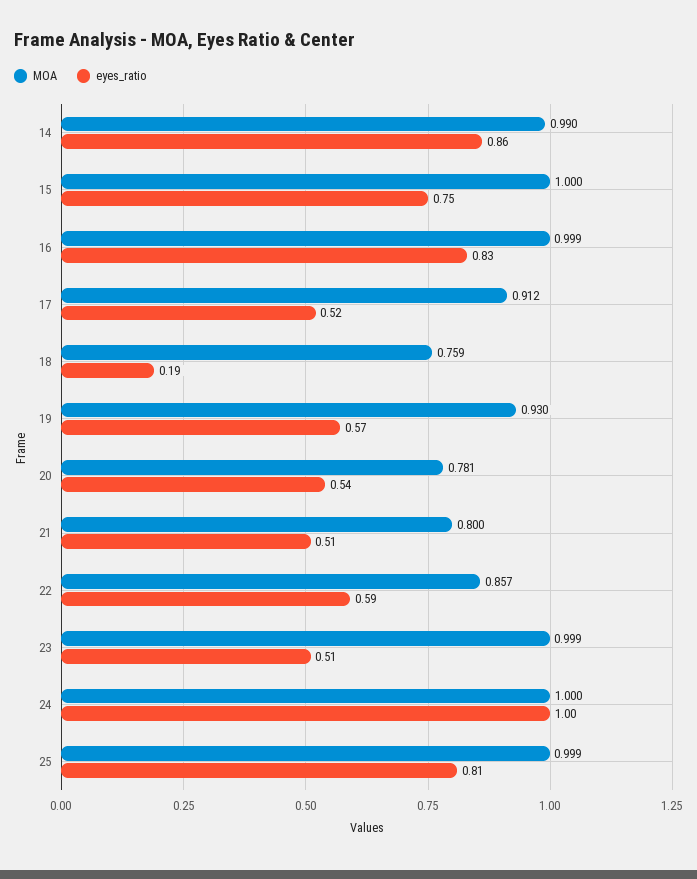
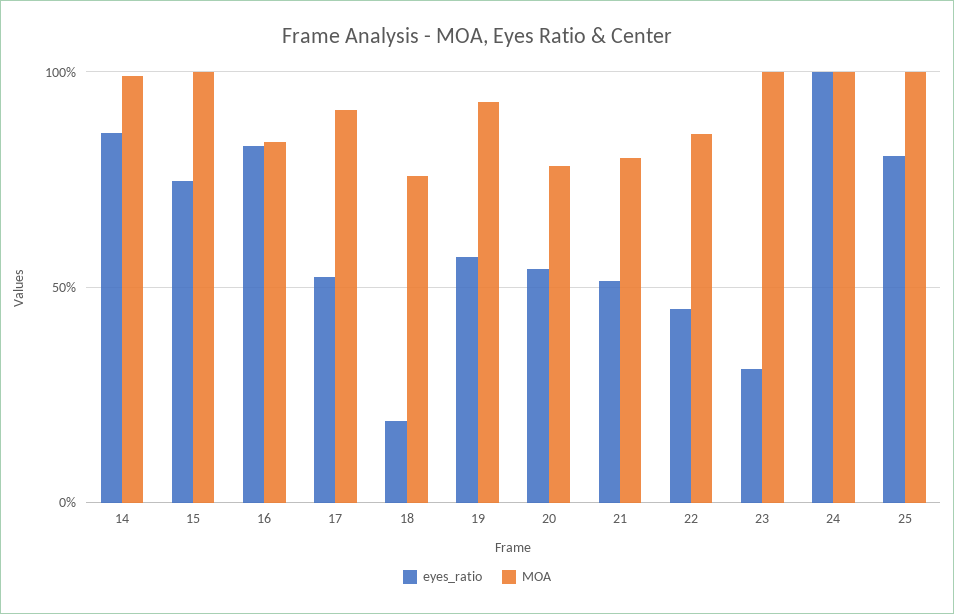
MOA, 16: 0.999 -> 0.85
eyes_ratio, 22: 0.59 -> 0.45
eyes_ratio, 23: 0.51 -> 0.3

